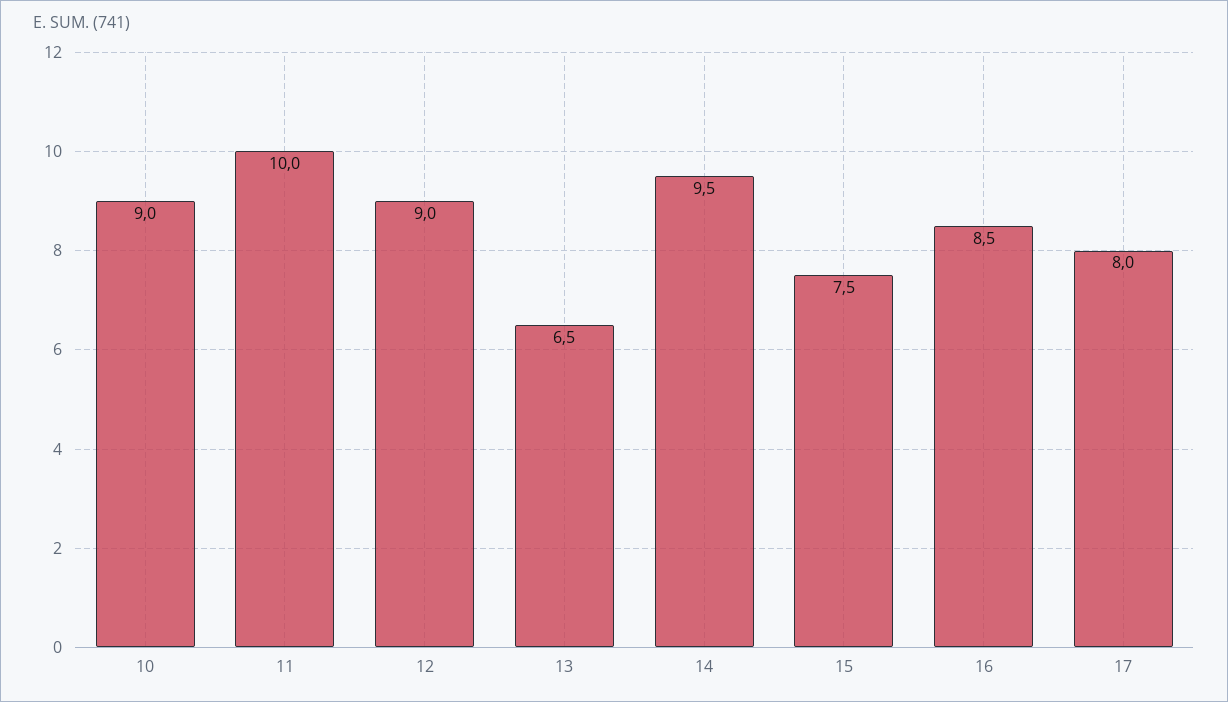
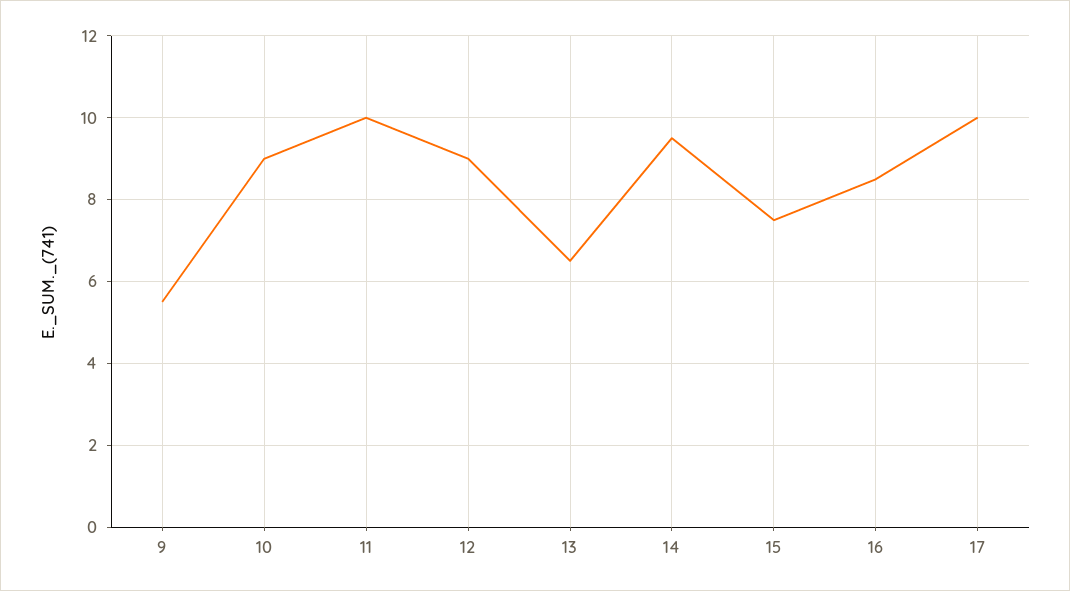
17: 8 -> 10
9: none -> 5.5

